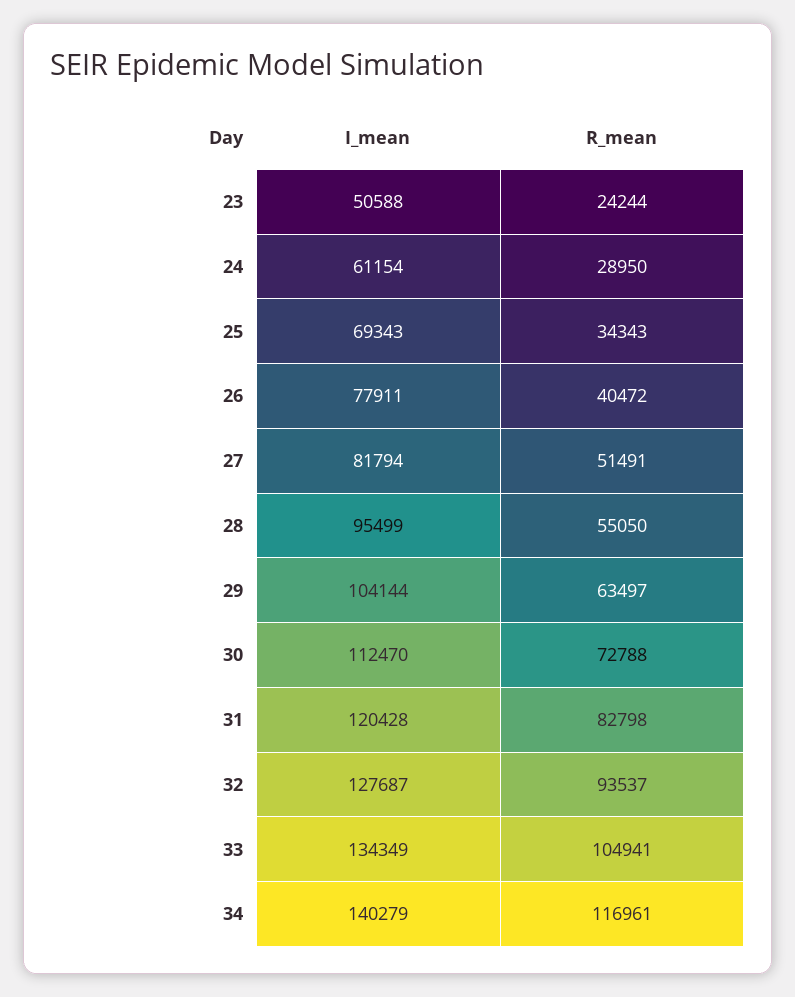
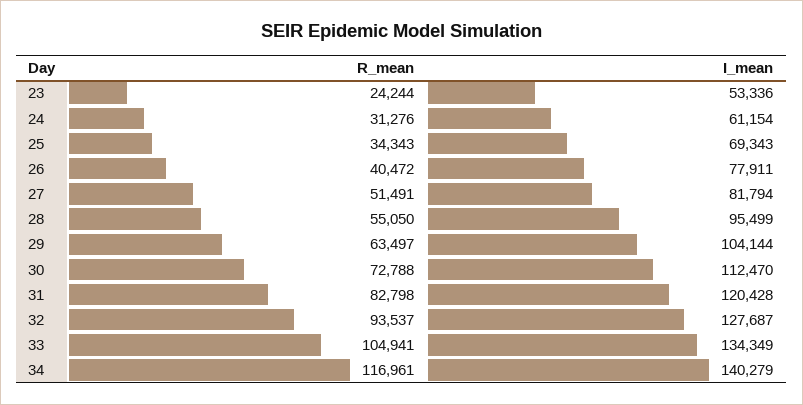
I_mean, 23: 50588 -> 53336
R_mean, 24: 28950 -> 31276

